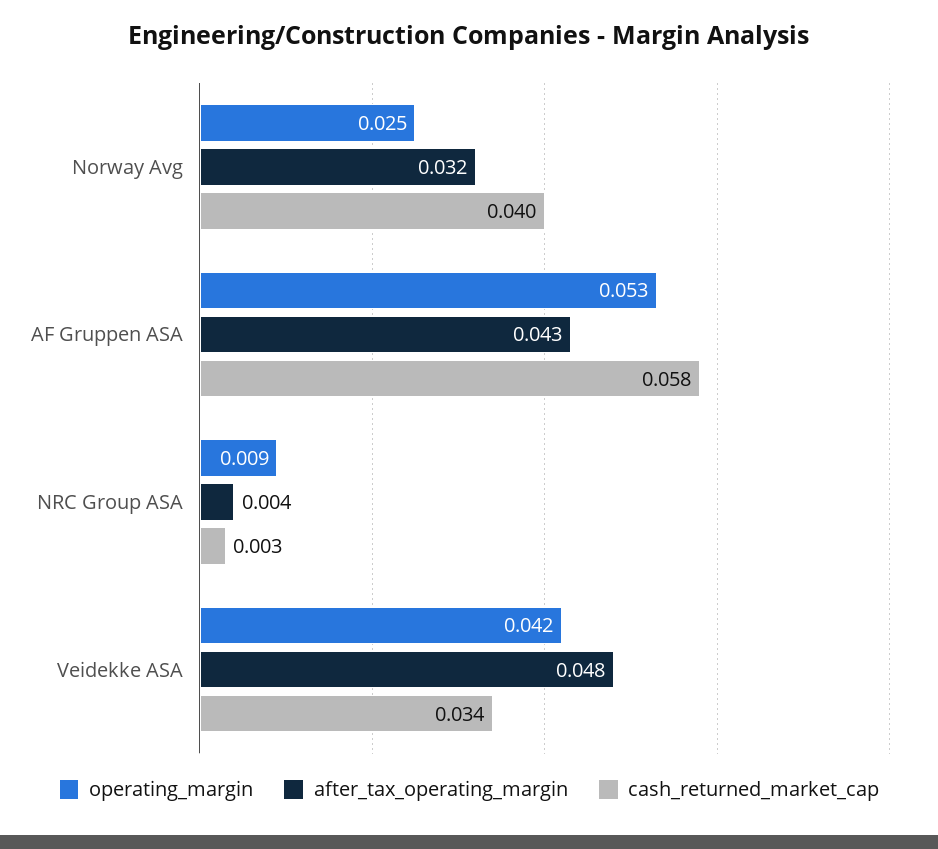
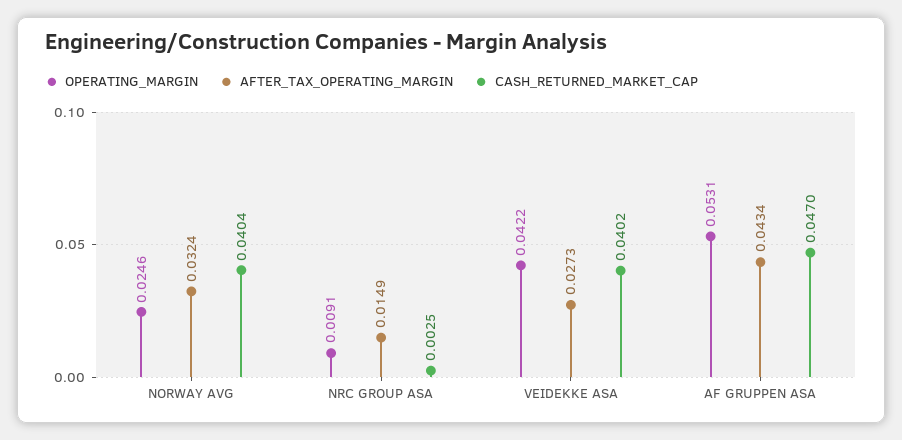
cash_returned_market_cap, AF Gruppen ASA: 0.058 -> 0.047
after_tax_operating_margin, NRC Group ASA: 0.004 -> 0.0149
after_tax_operating_margin, Veidekke ASA: 0.048 -> 0.0273
cash_returned_market_cap, Veidekke ASA: 0.034 -> 0.0402

